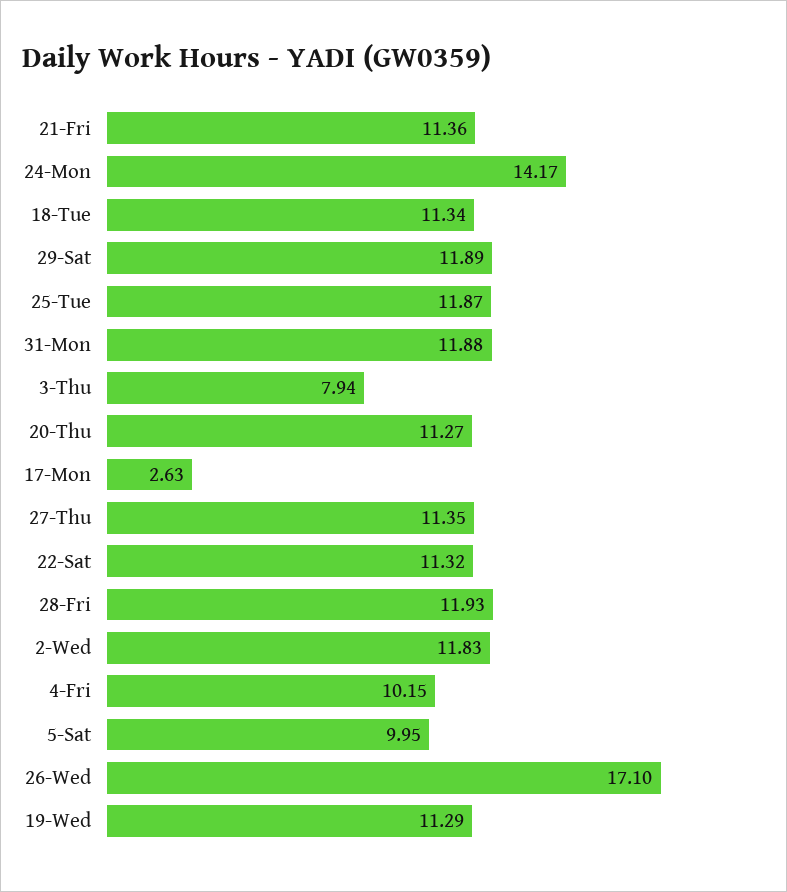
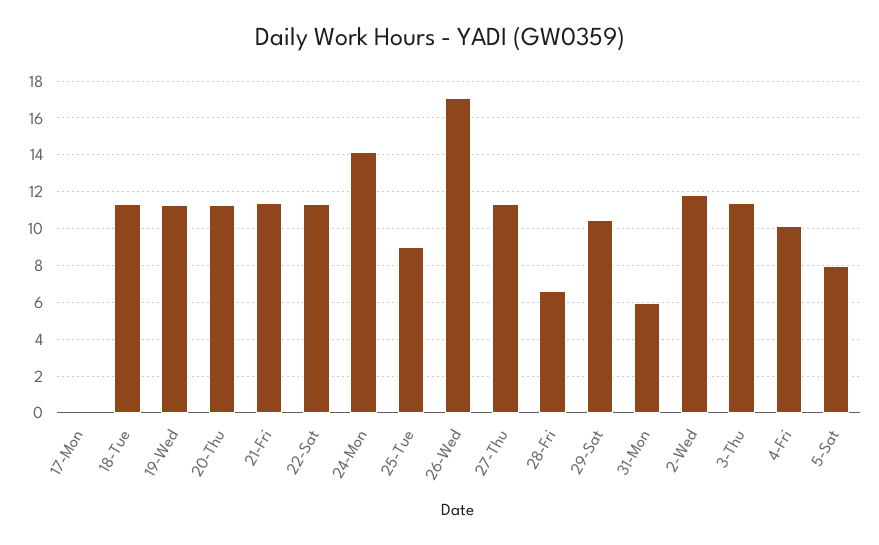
29-Sat: 11.89 -> 10.5
25-Tue: 11.87 -> 9
31-Mon: 11.88 -> 6
3-Thu: 7.94 -> 11.5
17-Mon: 2.63 -> 0
28-Fri: 11.93 -> 6.5
5-Sat: 9.95 -> 8

